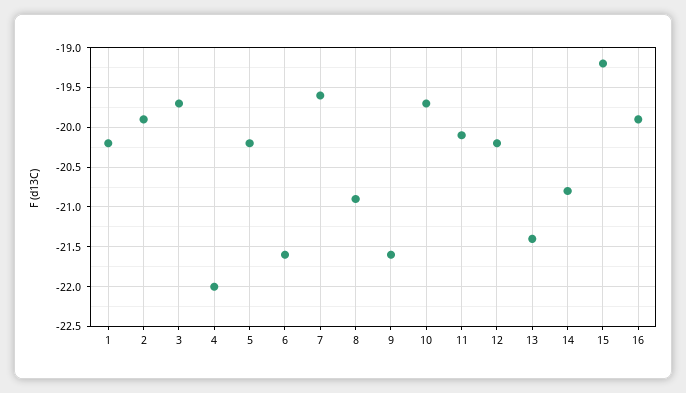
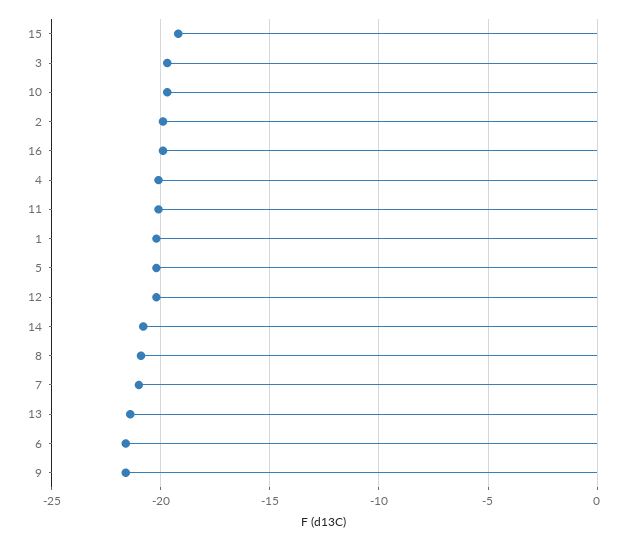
4: -22 -> -20
7: -19.6 -> -21

